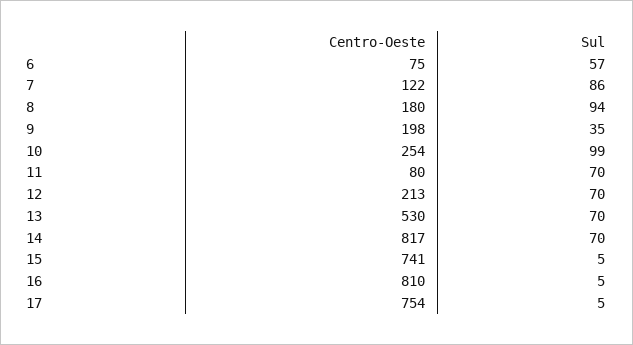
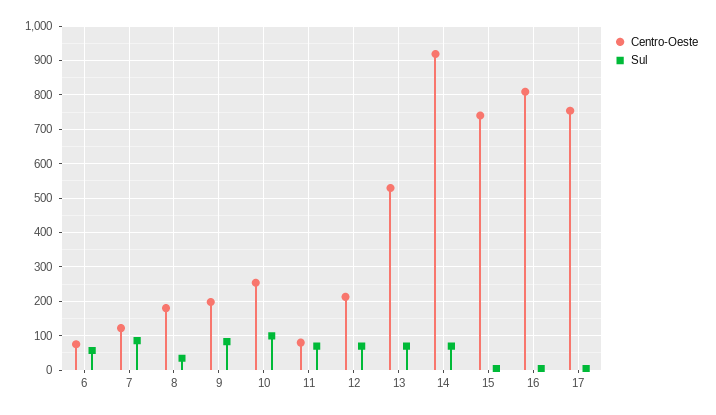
Sul, 8: 94 -> 40
Sul, 9: 35 -> 80
Centro-Oeste, 14: 817 -> 920

